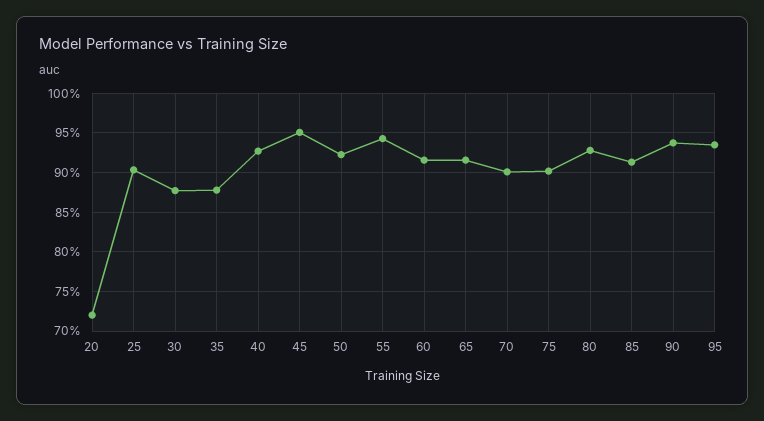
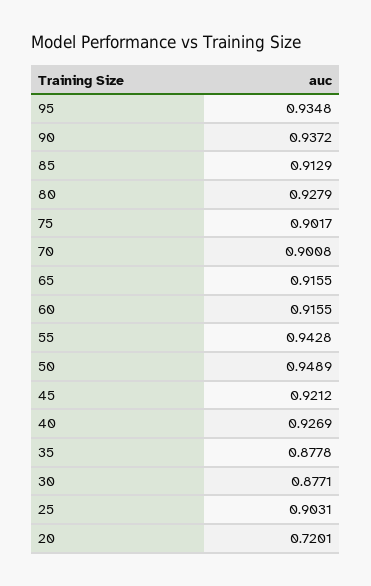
45: 0.95 -> 0.9212
50: 0.92 -> 0.9489

